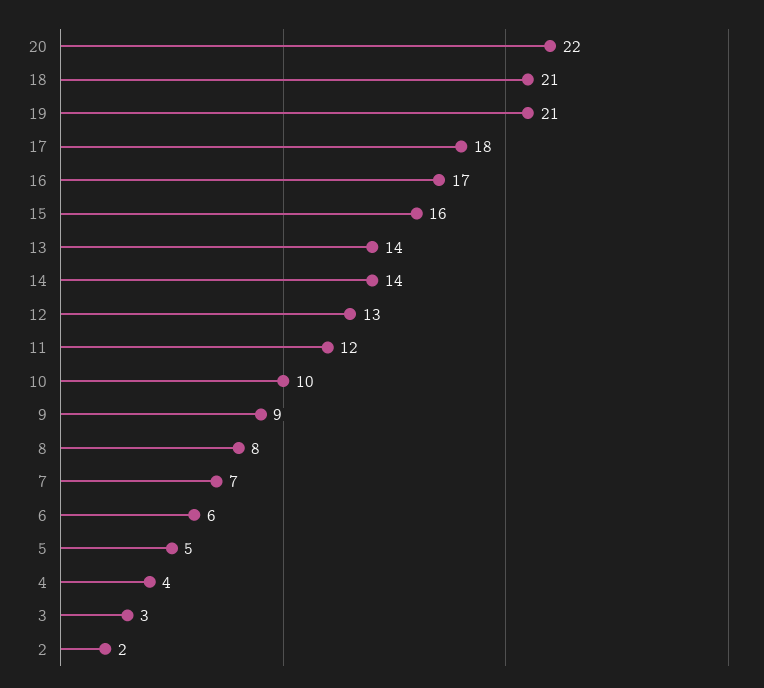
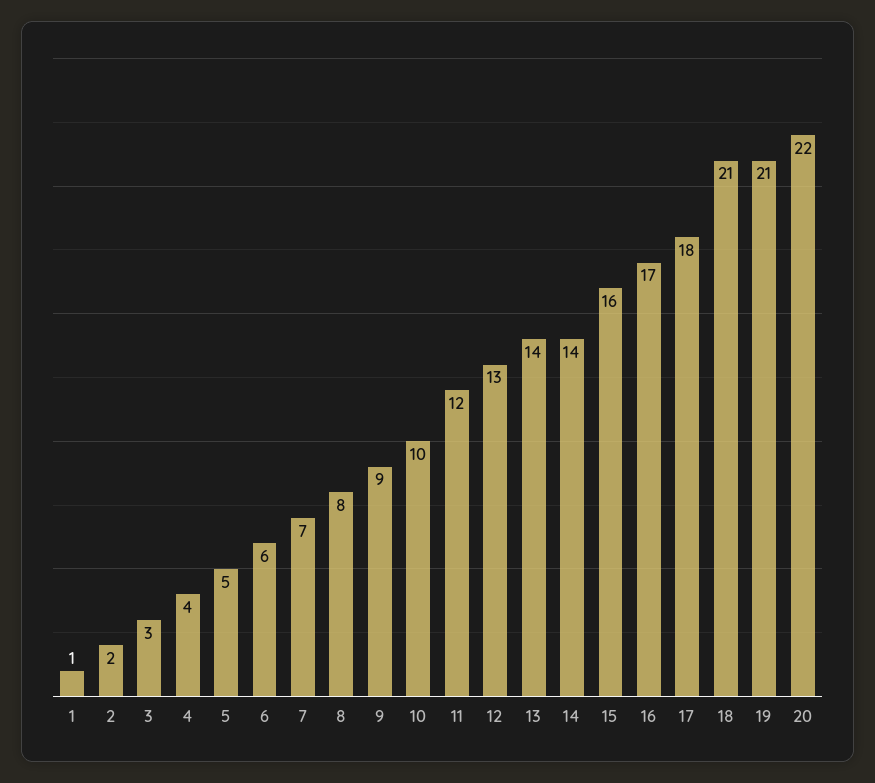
1: none -> 1

